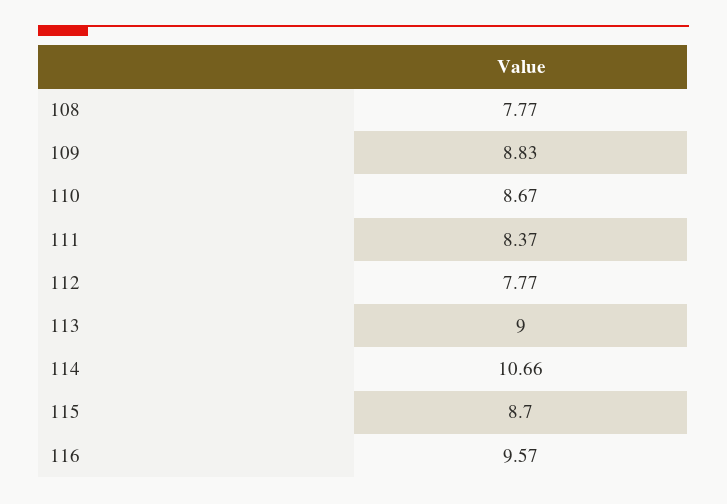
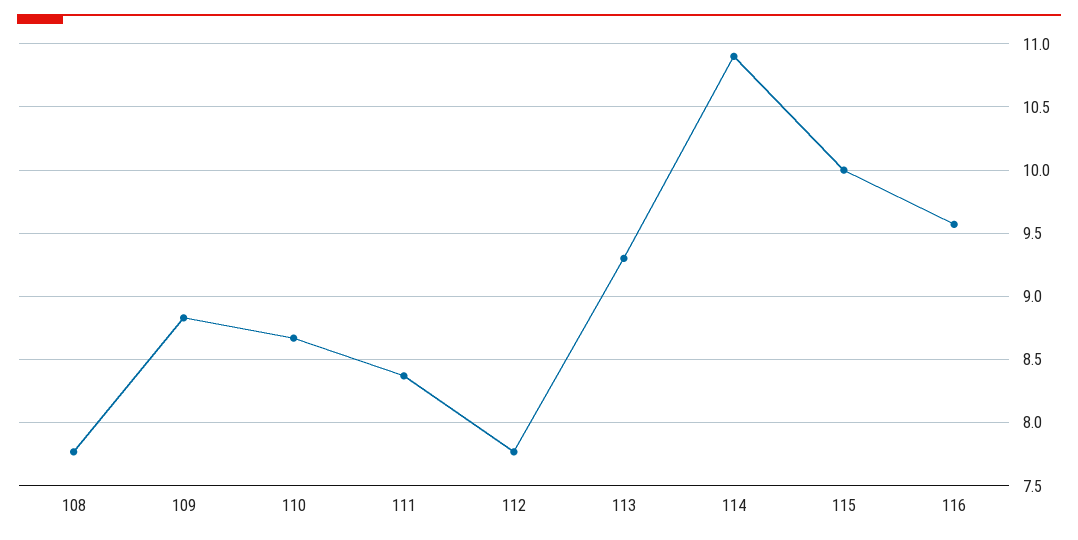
113: 9 -> 9.3
114: 10.66 -> 10.9
115: 8.7 -> 10

